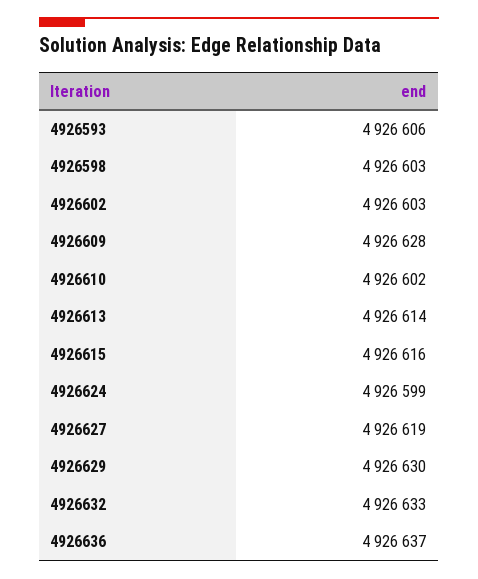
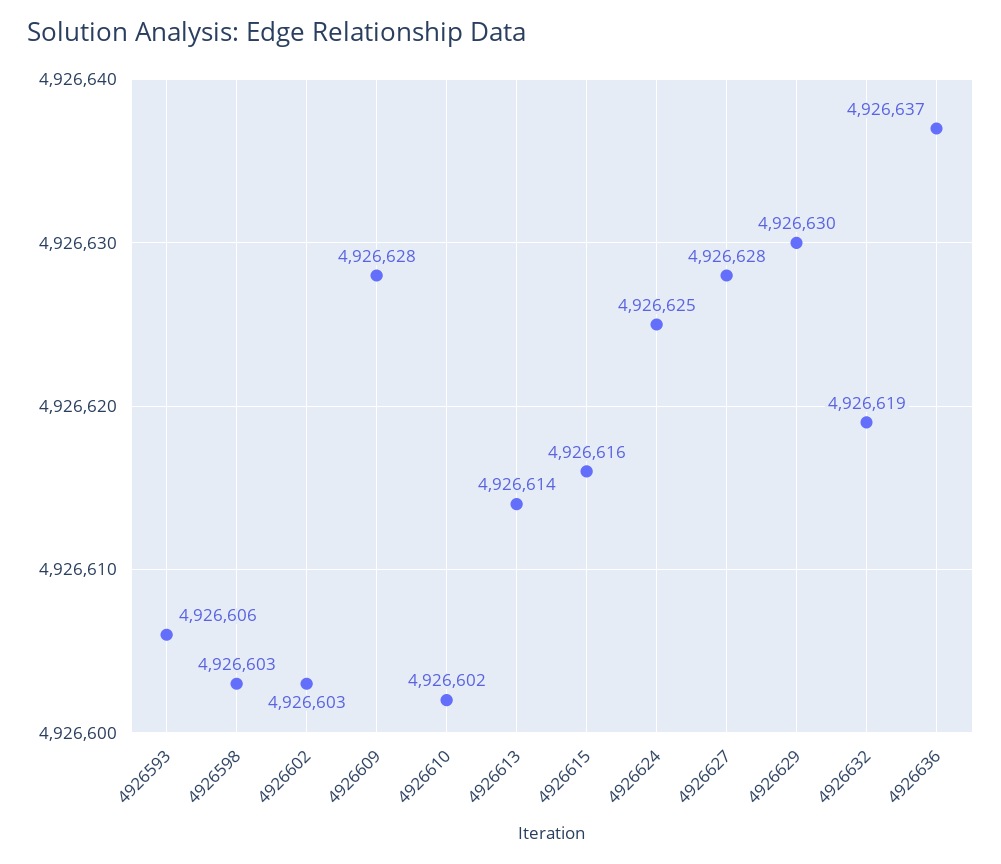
4926624: 4926599 -> 4926625
4926627: 4926619 -> 4926628
4926632: 4926633 -> 4926619

